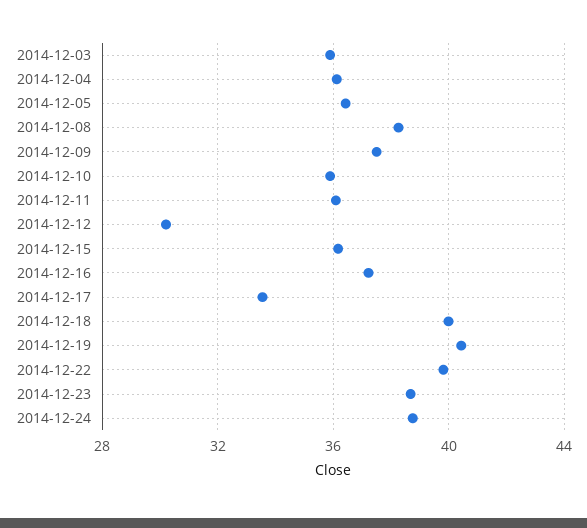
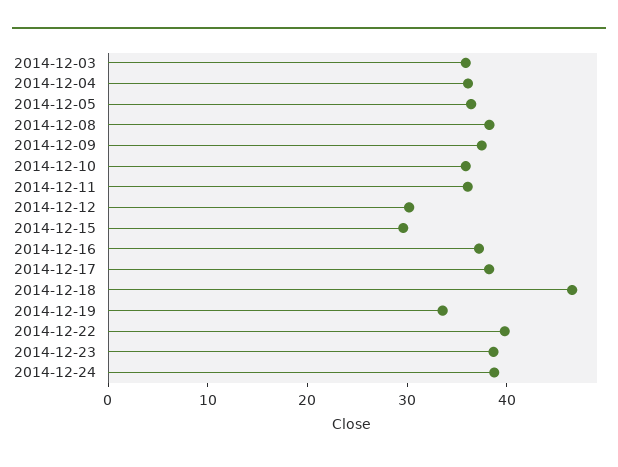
2014-12-15: 36 -> 30
2014-12-17: 33.5 -> 38
2014-12-18: 40 -> 46
2014-12-19: 40.5 -> 34

